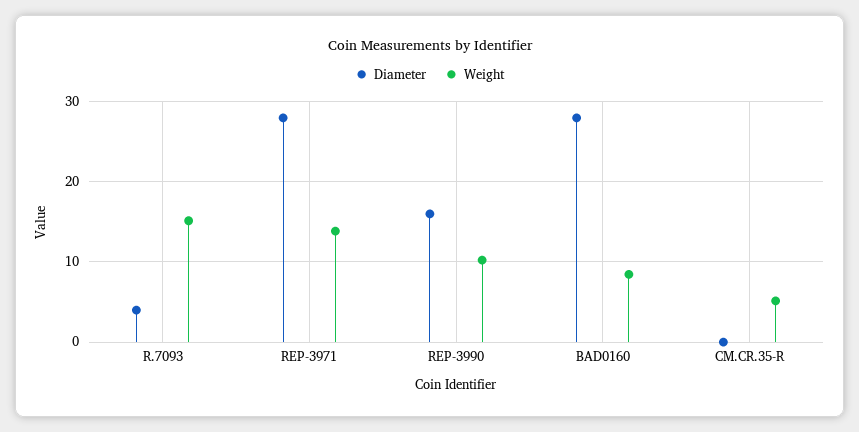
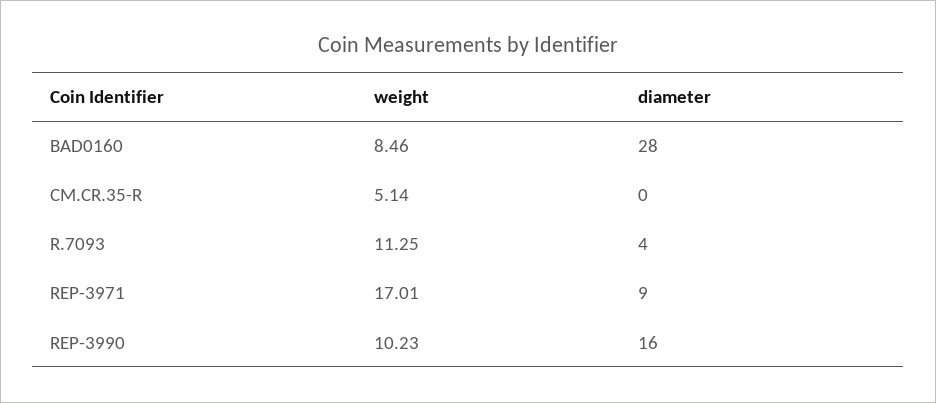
Weight, R.7093: 15 -> 11.25
Diameter, REP-3971: 28 -> 9
Weight, REP-3971: 14 -> 17.01

